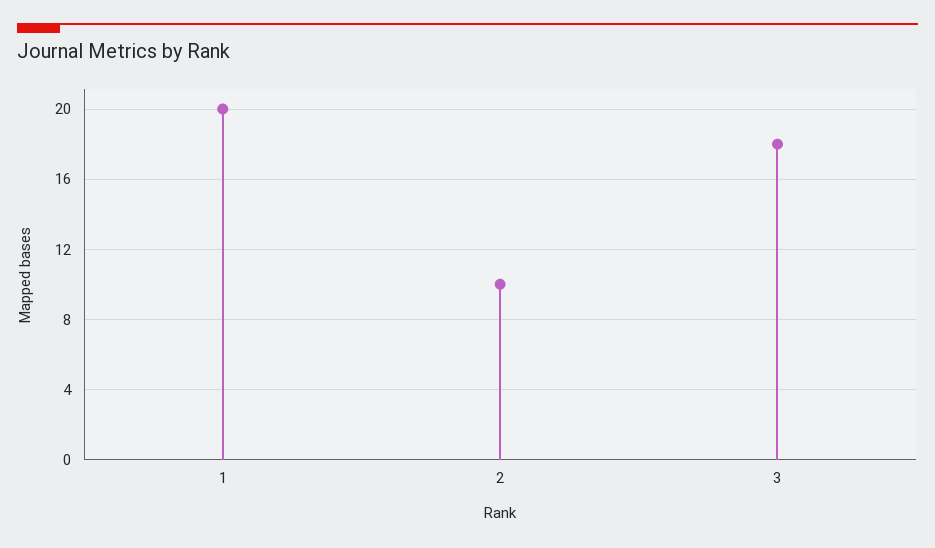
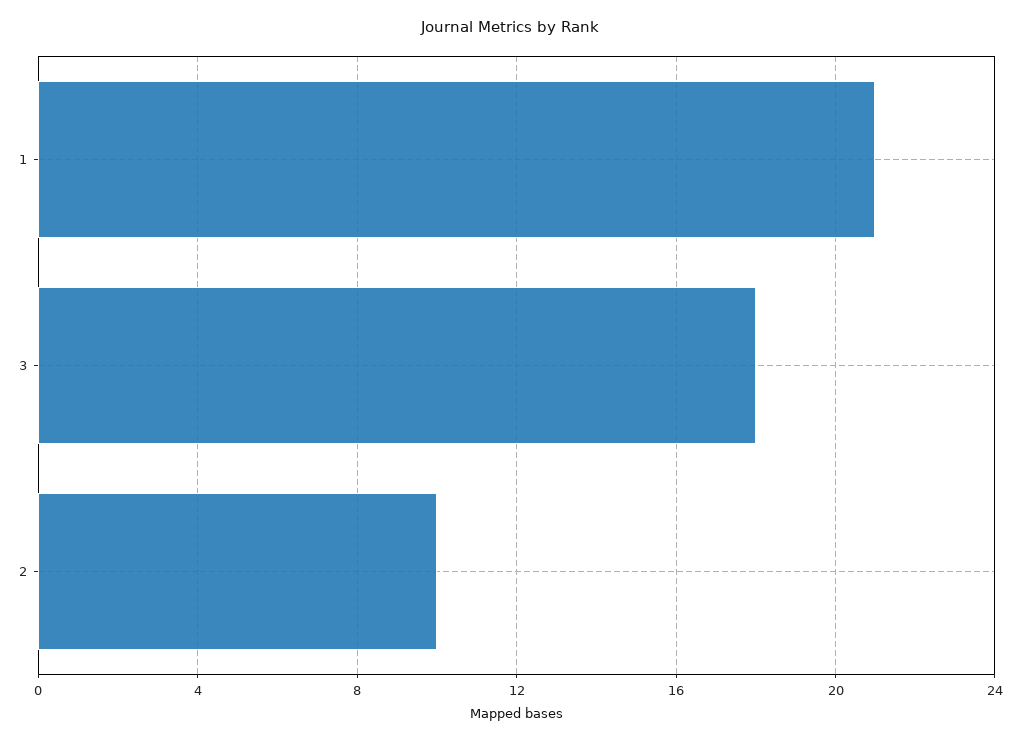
1: 20 -> 21

